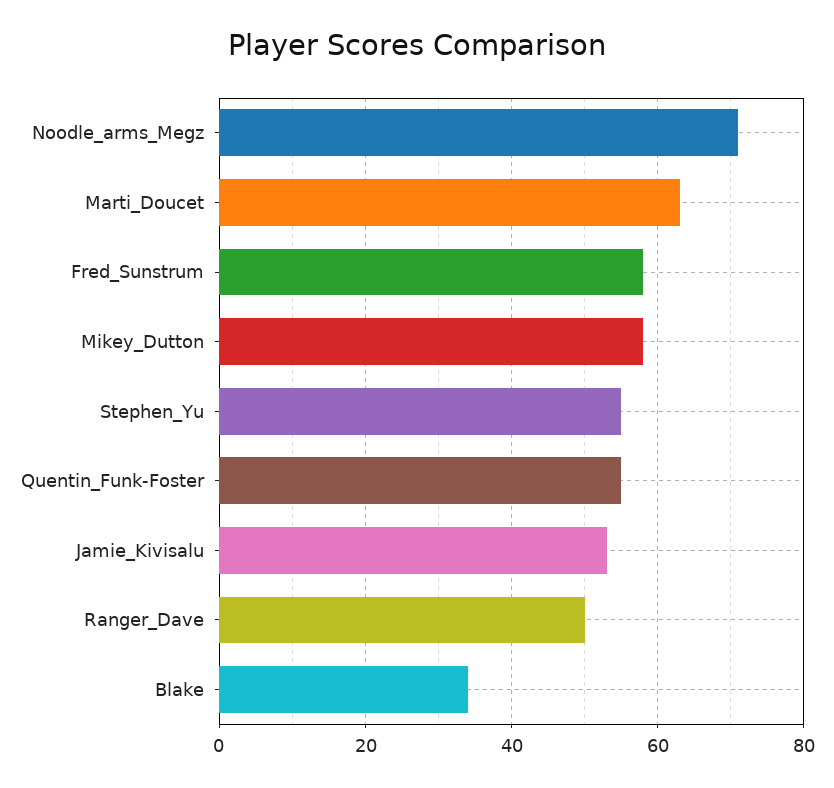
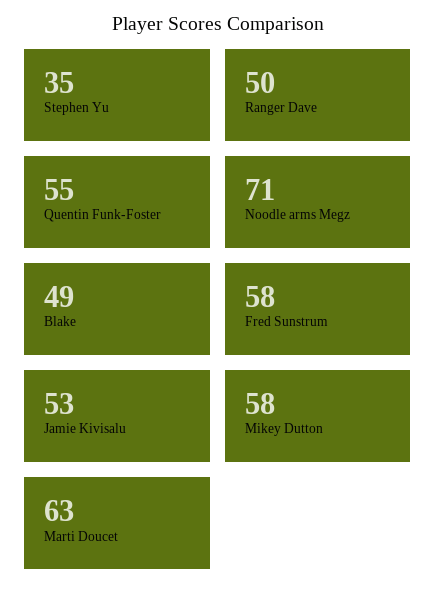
Stephen_Yu: 55 -> 35
Blake: 35 -> 49

